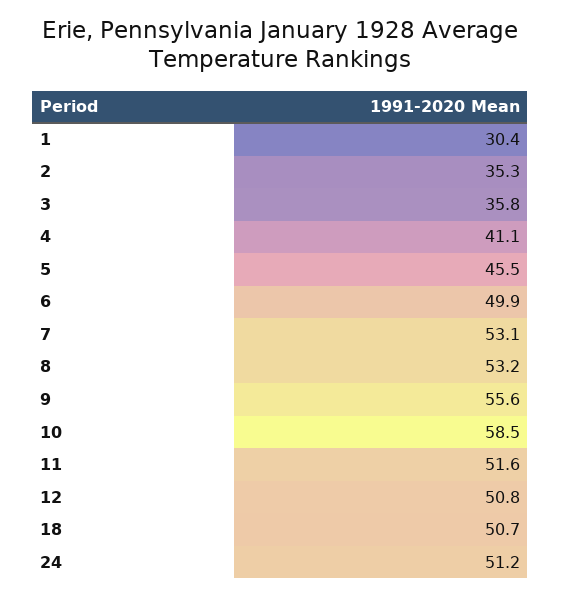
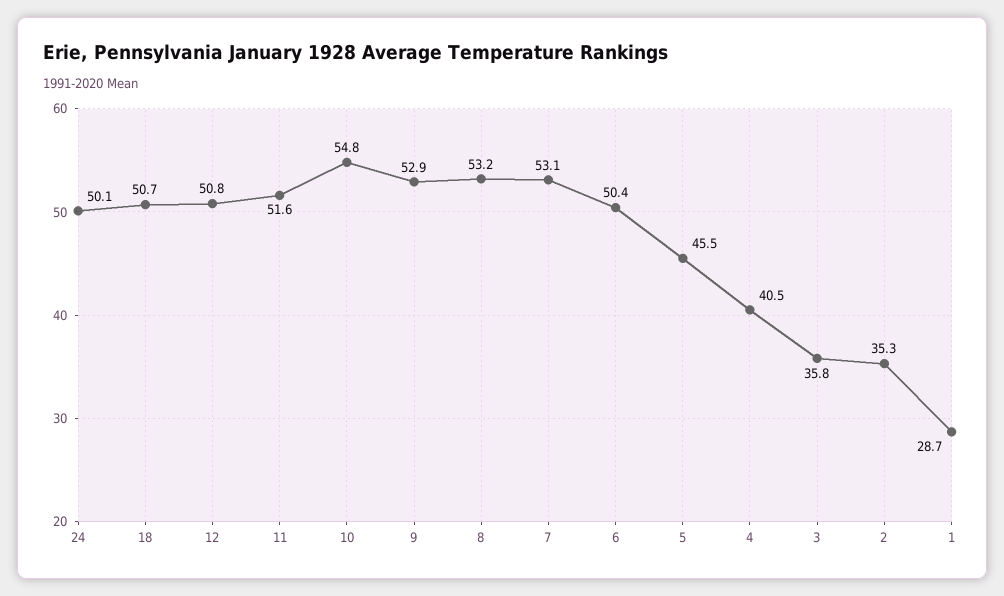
1: 30.4 -> 28.7
4: 41.1 -> 40.5
6: 49.9 -> 50.4
9: 55.6 -> 52.9
10: 58.5 -> 54.8
24: 51.2 -> 50.1

